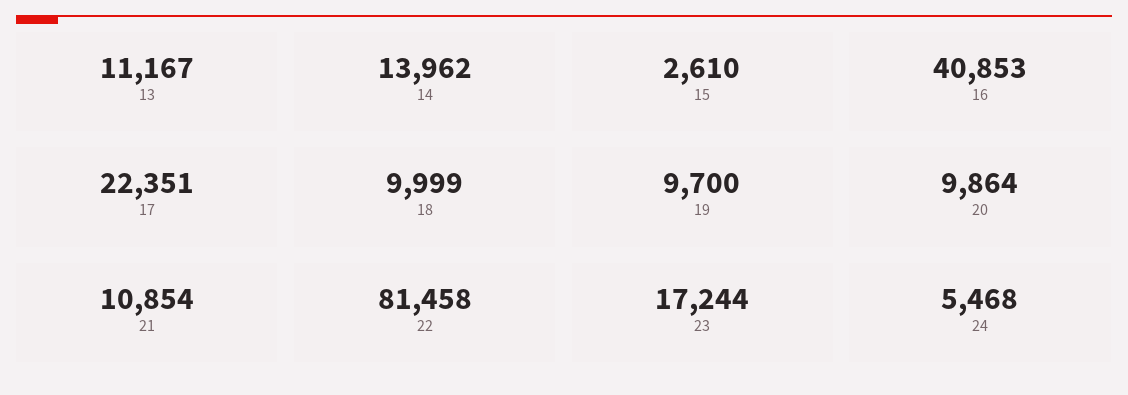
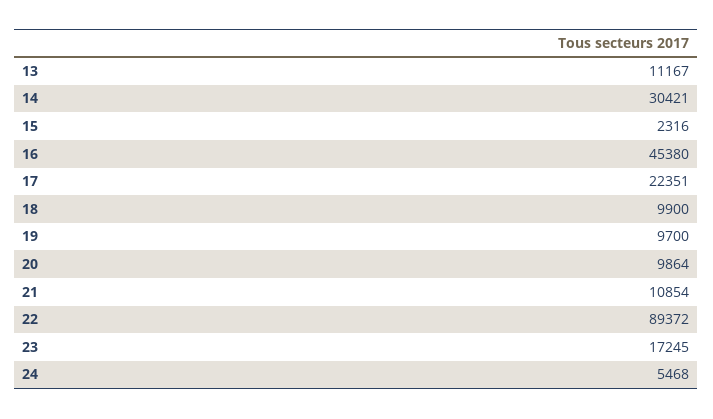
14: 13962 -> 30421
15: 2610 -> 2316
16: 40853 -> 45380
18: 9999 -> 9900
22: 81458 -> 89372
23: 17244 -> 17245

